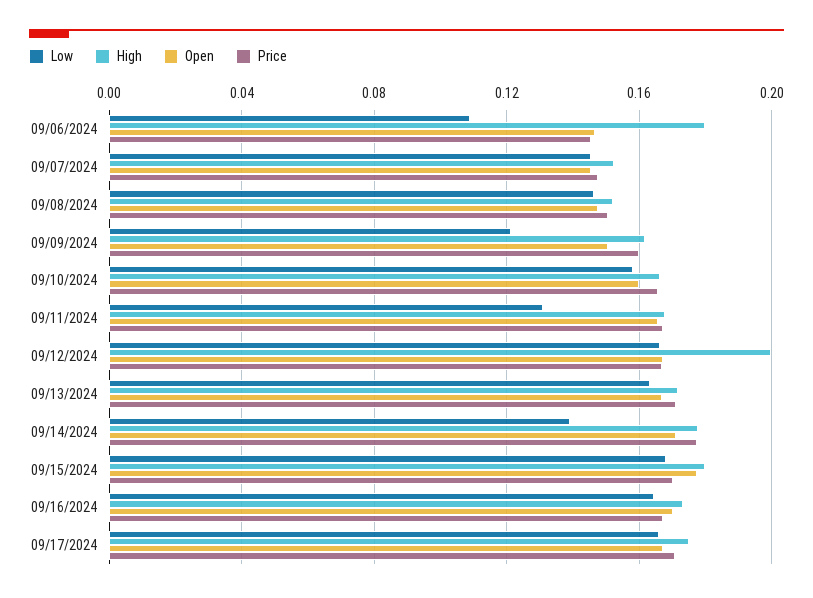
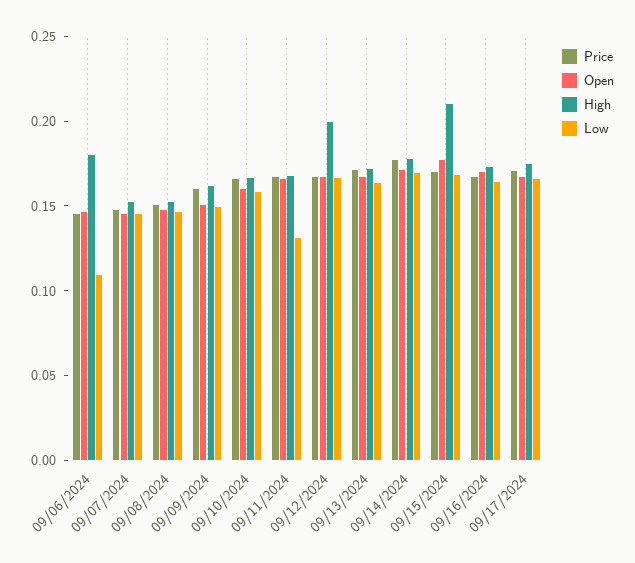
Low, 09/09/2024: 0.12 -> 0.15
Low, 09/14/2024: 0.14 -> 0.17
High, 09/15/2024: 0.18 -> 0.21

